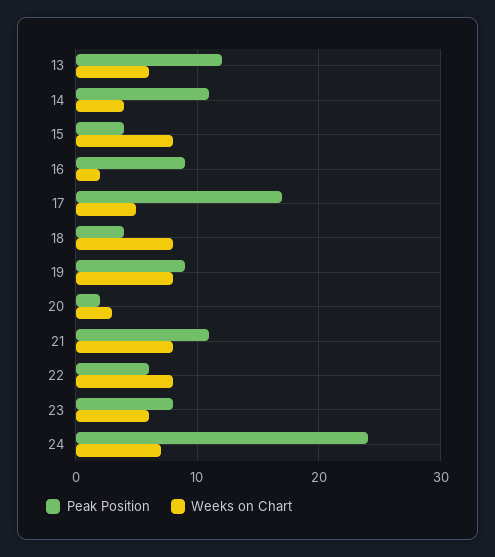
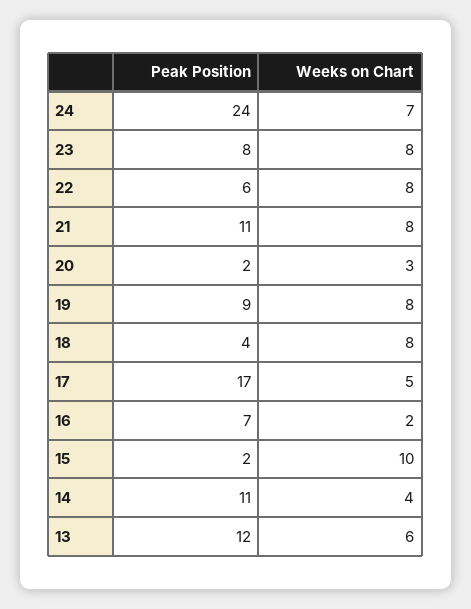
Peak Position, 15: 4 -> 2
Weeks on Chart, 15: 8 -> 10
Peak Position, 16: 9 -> 7
Weeks on Chart, 23: 6 -> 8

